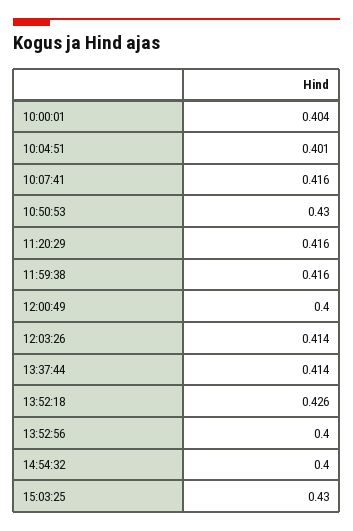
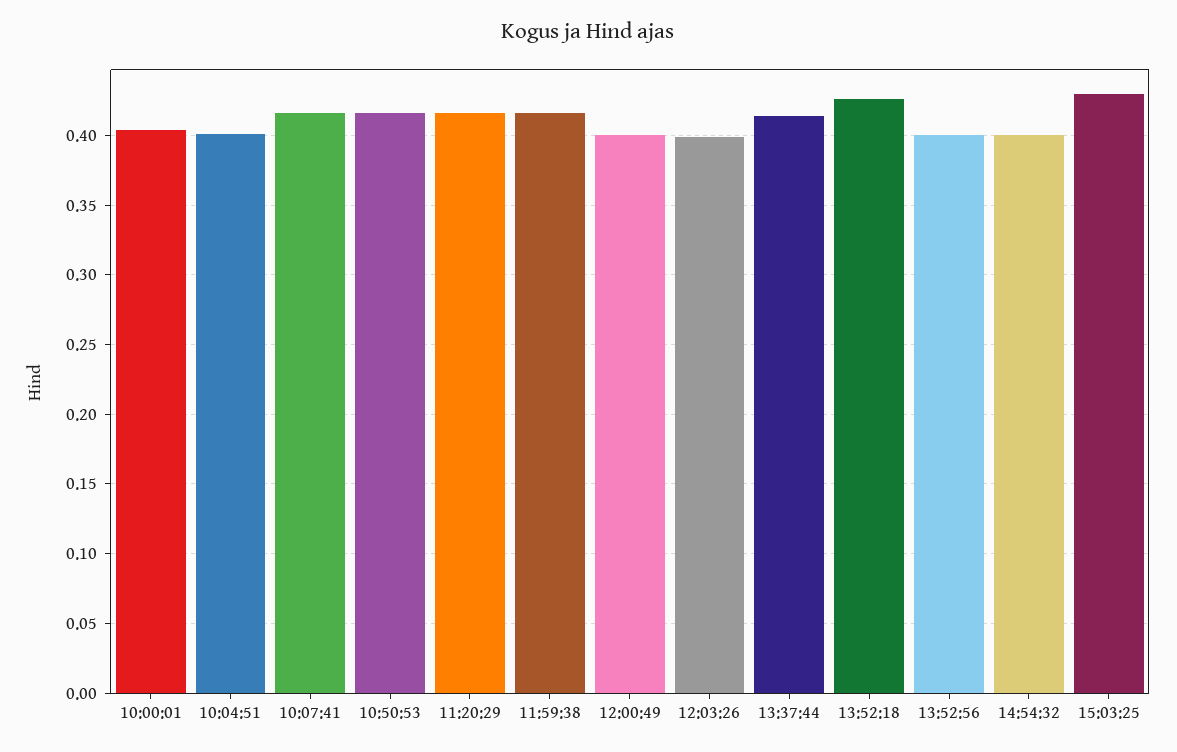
10:50:53: 0.43 -> 0.415
12:03:26: 0.414 -> 0.4

